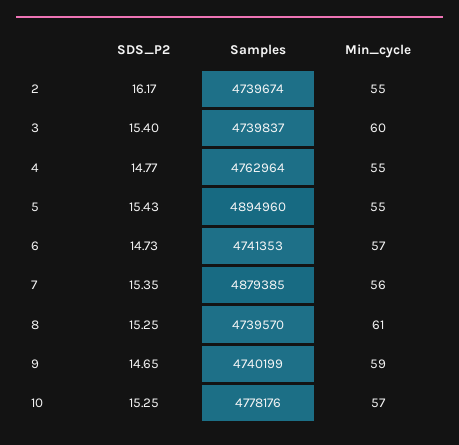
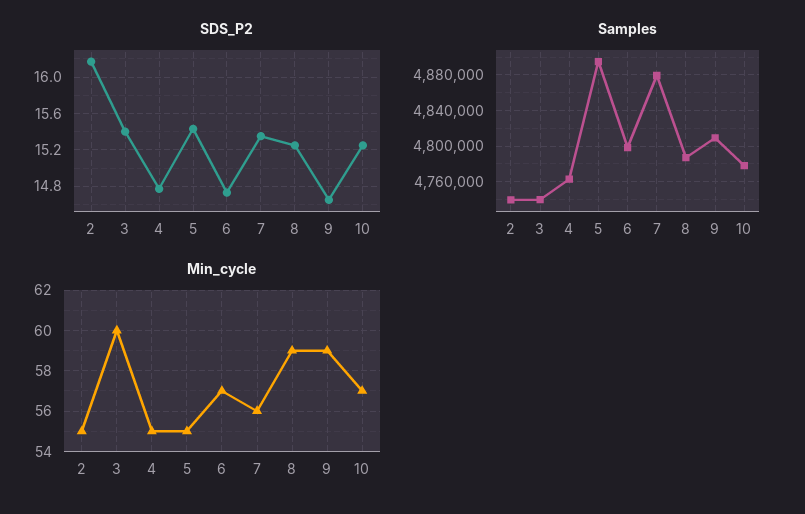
Samples, 6: 4741353 -> 4800000
Samples, 8: 4739570 -> 4790000
Min_cycle, 8: 61 -> 59
Samples, 9: 4740199 -> 4810000

